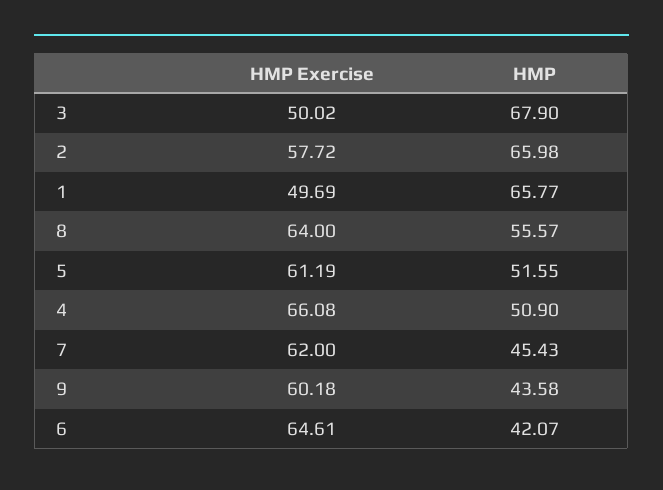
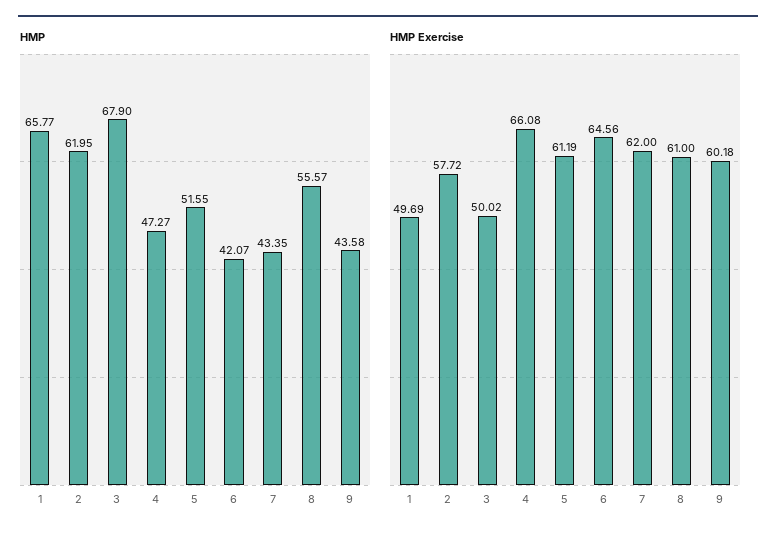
HMP, 2: 65.98 -> 61.95
HMP Exercise, 8: 64 -> 61
HMP, 4: 50.9 -> 47.27
HMP, 7: 45.43 -> 43.35
HMP Exercise, 6: 64.61 -> 64.56

